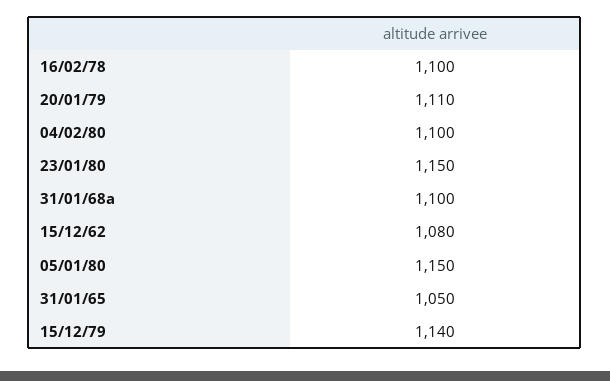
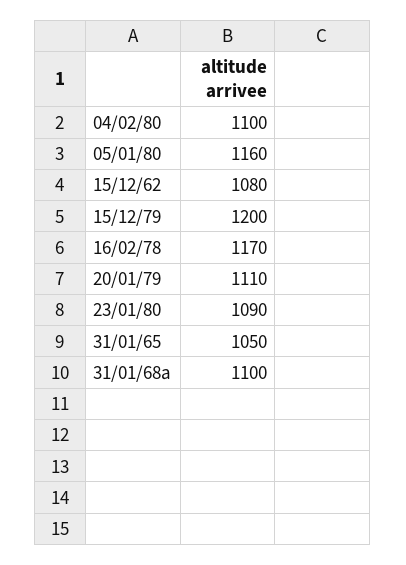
16/02/78: 1100 -> 1170
23/01/80: 1150 -> 1090
05/01/80: 1150 -> 1160
15/12/79: 1140 -> 1200

